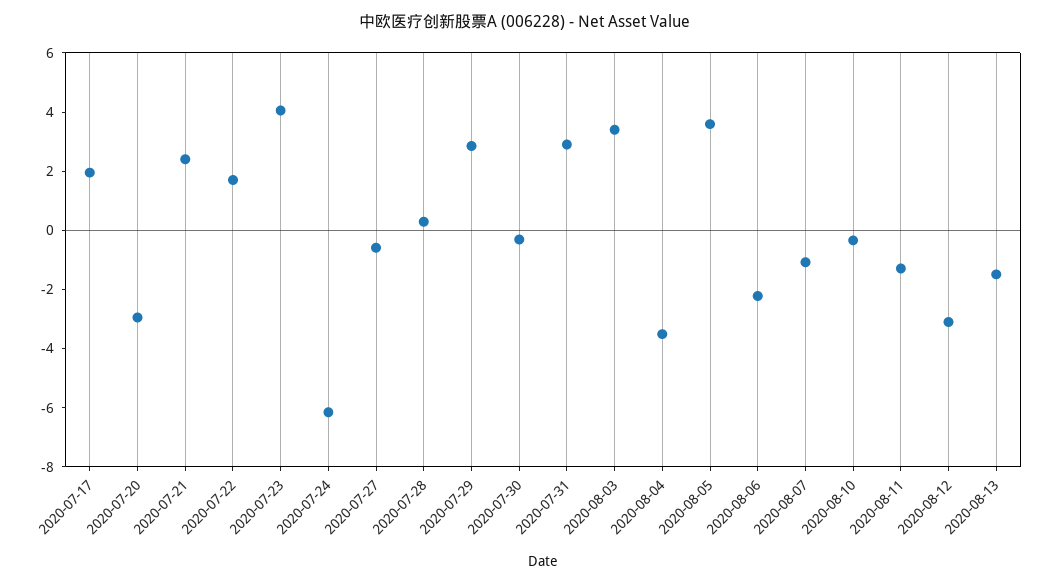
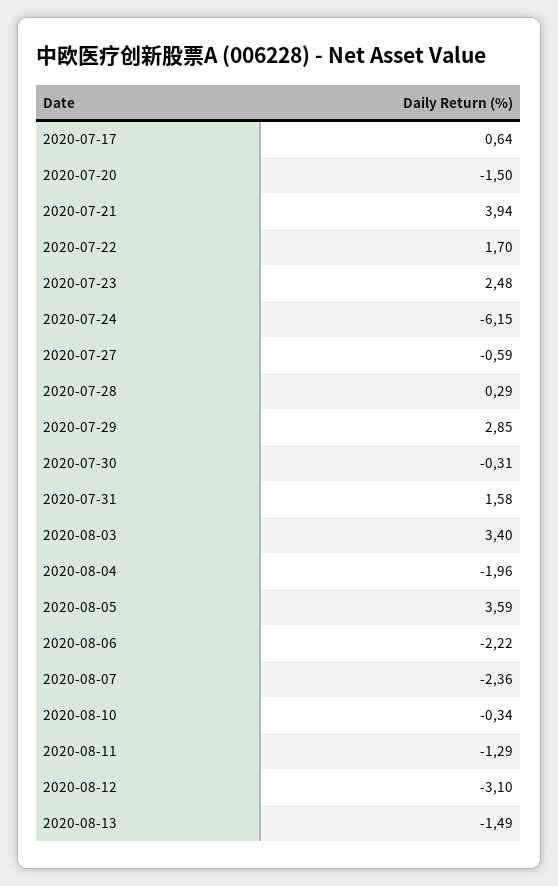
2020-07-17: 2 -> 0.64
2020-07-20: -3 -> -1.5
2020-07-21: 2.5 -> 3.94
2020-07-23: 4 -> 2.48
2020-07-31: 3 -> 1.58
2020-08-04: -3.5 -> -1.96
2020-08-07: -1 -> -2.36

